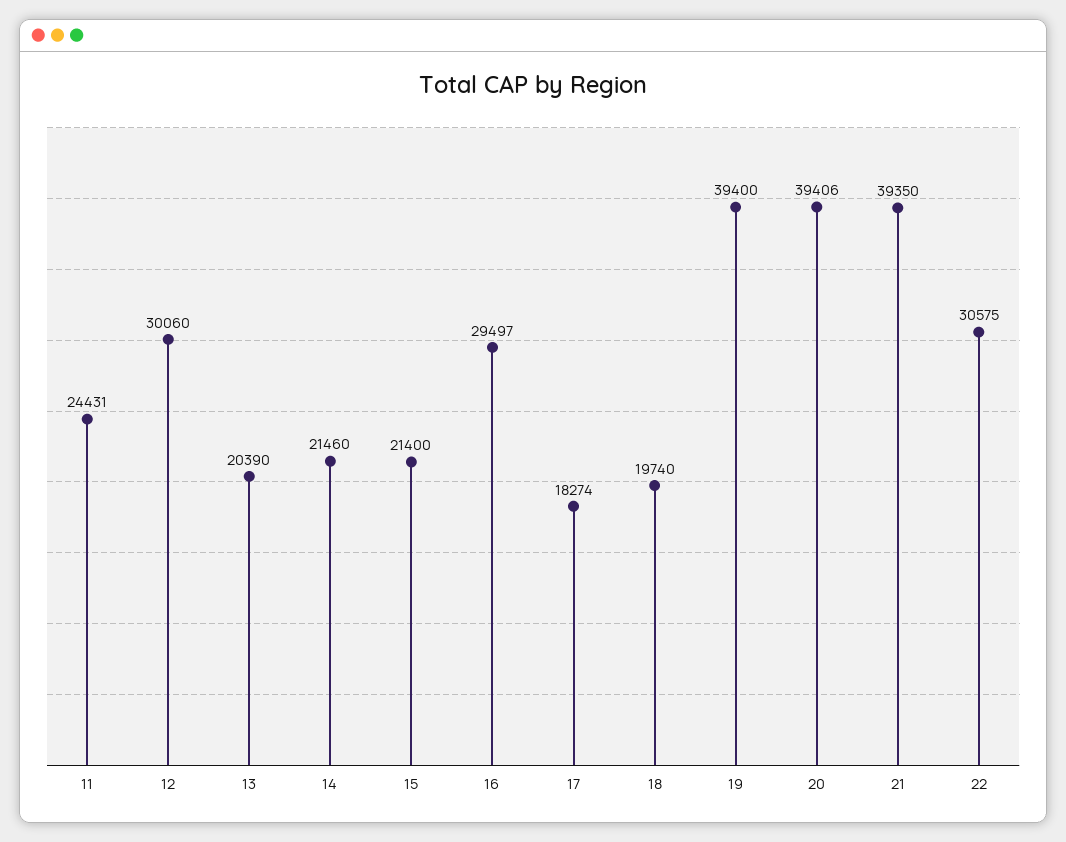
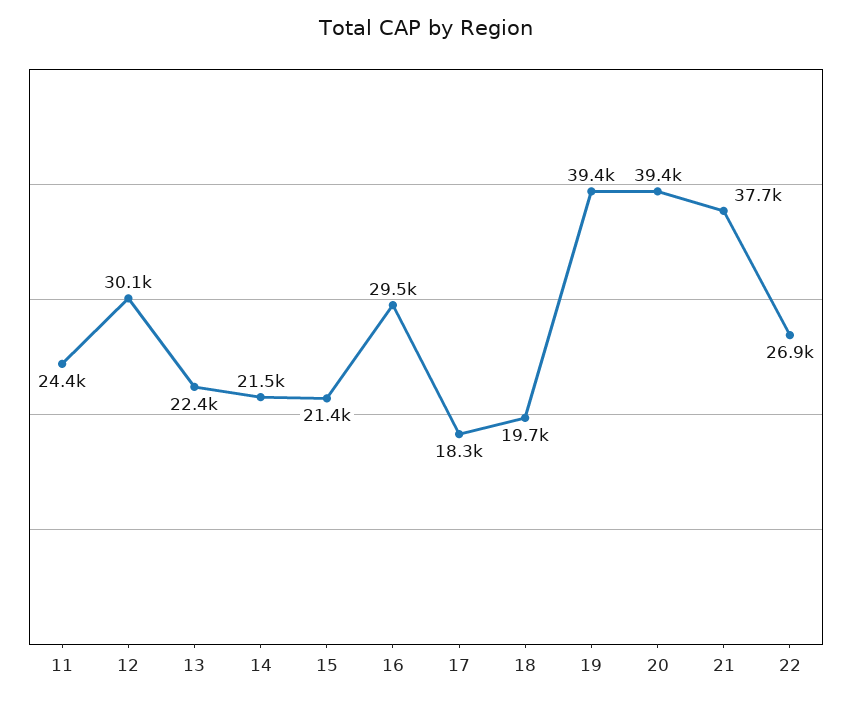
13: 20390 -> 22400
21: 39350 -> 37700
22: 30575 -> 26900

